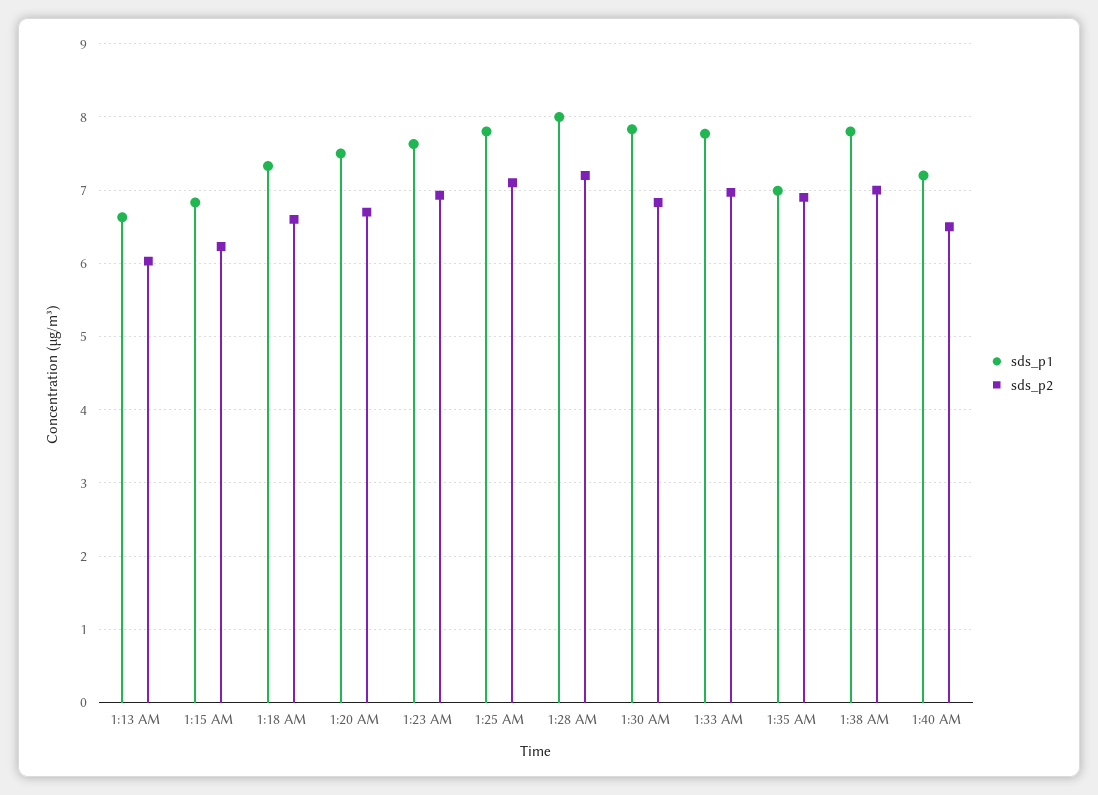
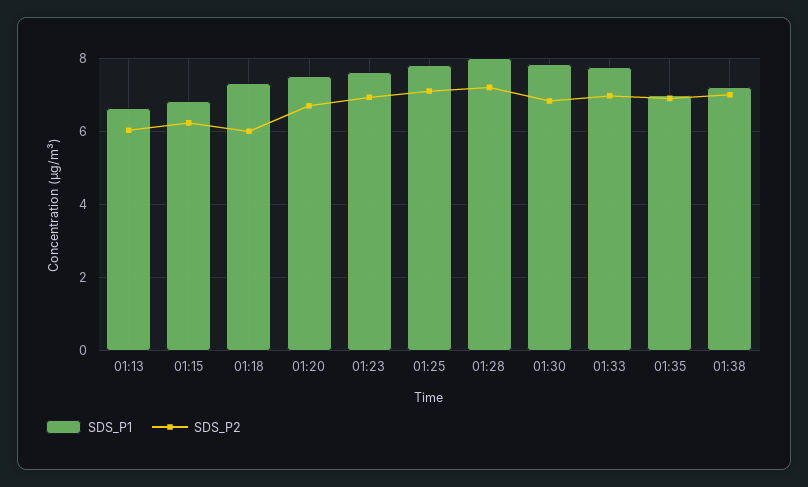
sds_p2, 1:18 AM: 6.6 -> 6
sds_p1, 1:38 AM: 7.8 -> 7.2
sds_p1, 1:40 AM: 7.2 -> none
sds_p2, 1:40 AM: 6.5 -> none

